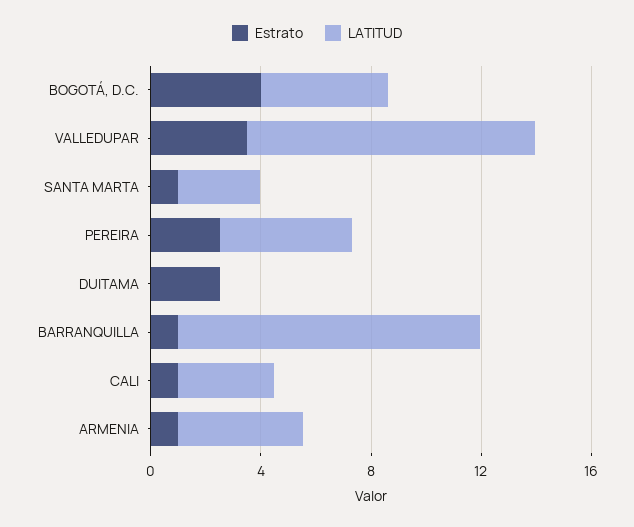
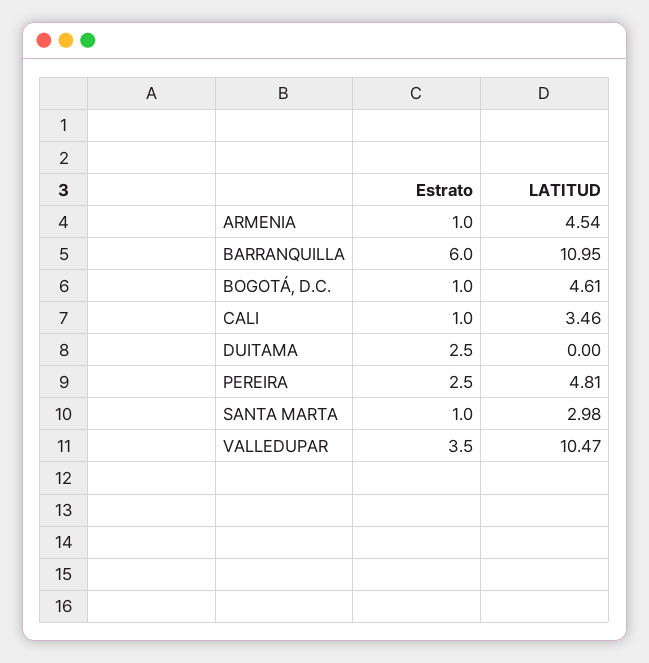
Estrato, BOGOTÁ, D.C.: 4 -> 1
Estrato, BARRANQUILLA: 1 -> 6

